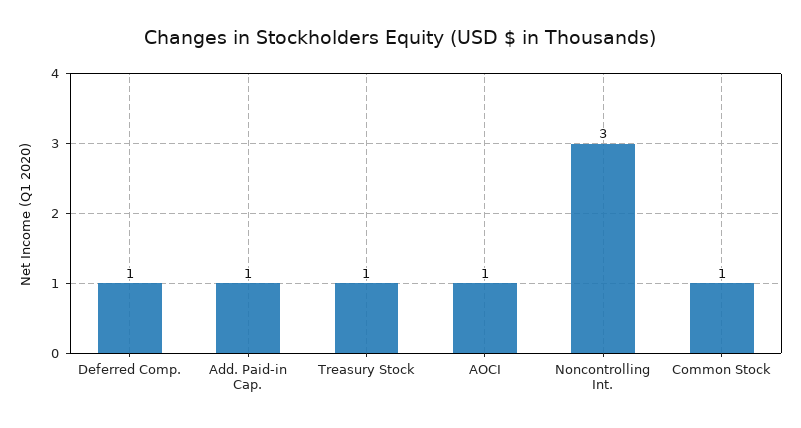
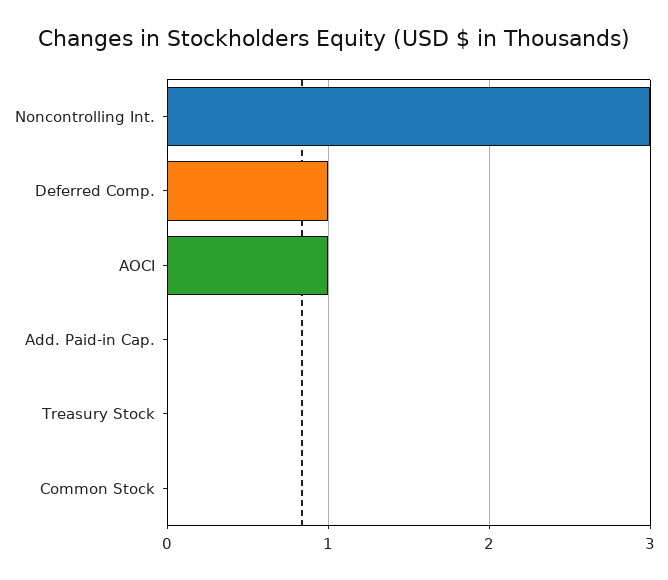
Add. Paid-in Cap.: 1 -> 0
Treasury Stock: 1 -> 0
Common Stock: 1 -> 0

